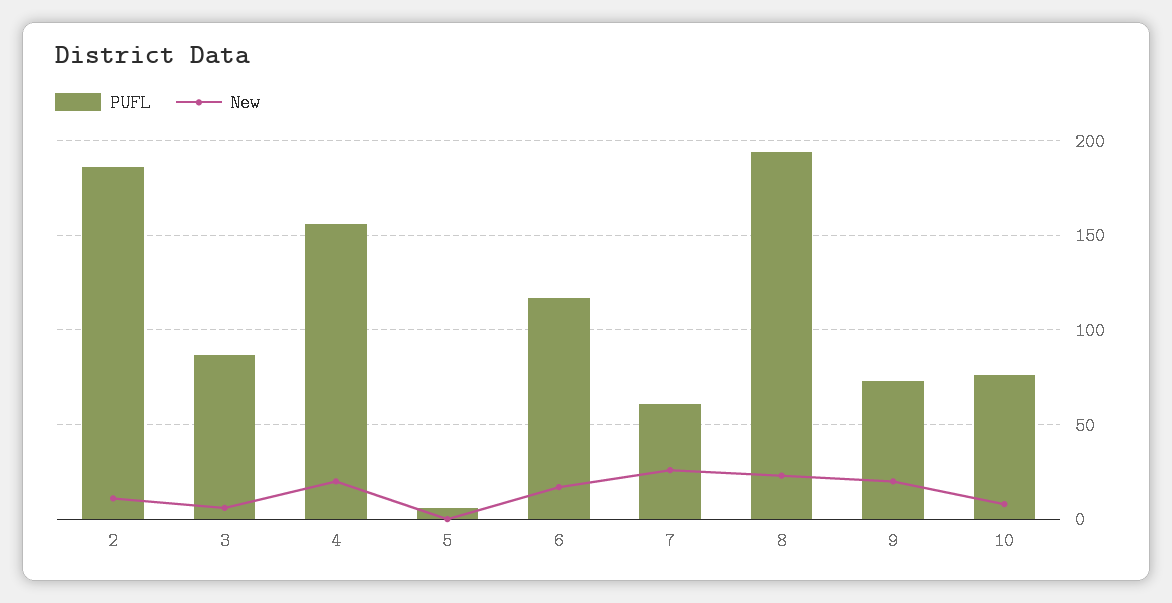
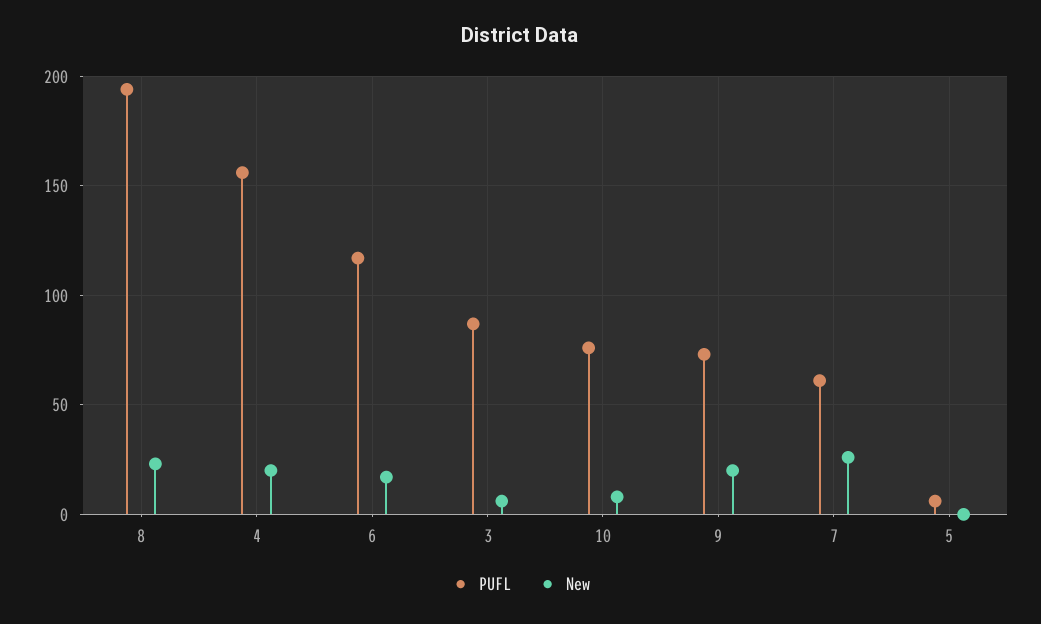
PUFL, 2: 185 -> none
New, 2: 10 -> none

